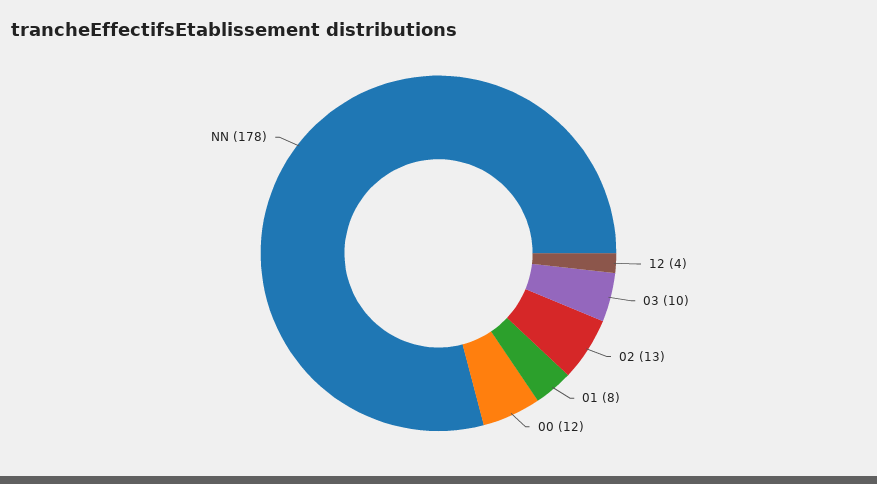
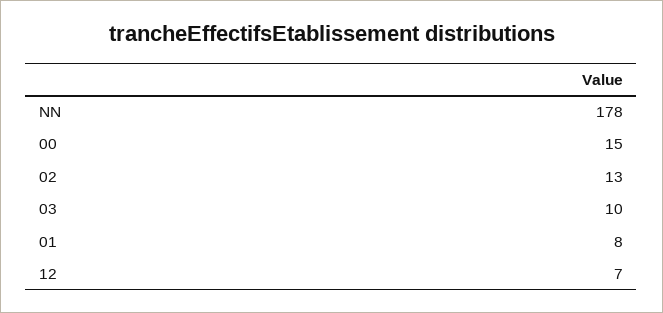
12: 4 -> 7
00: 12 -> 15

